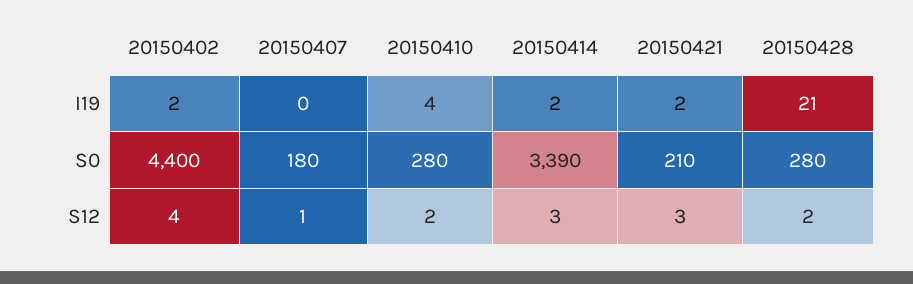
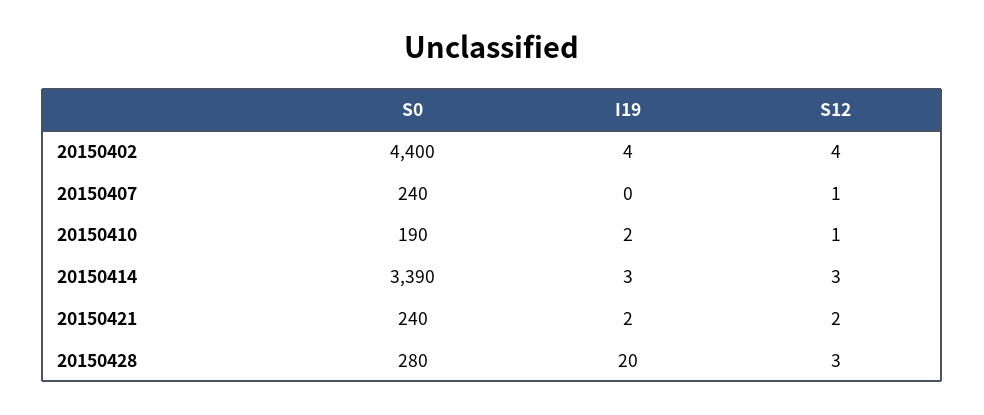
20150402, I19: 2 -> 4
20150410, I19: 4 -> 2
20150414, I19: 2 -> 3
20150428, I19: 21 -> 20
20150407, S0: 180 -> 240
20150410, S0: 280 -> 190
20150421, S0: 210 -> 240
20150410, S12: 2 -> 1
20150421, S12: 3 -> 2
20150428, S12: 2 -> 3

